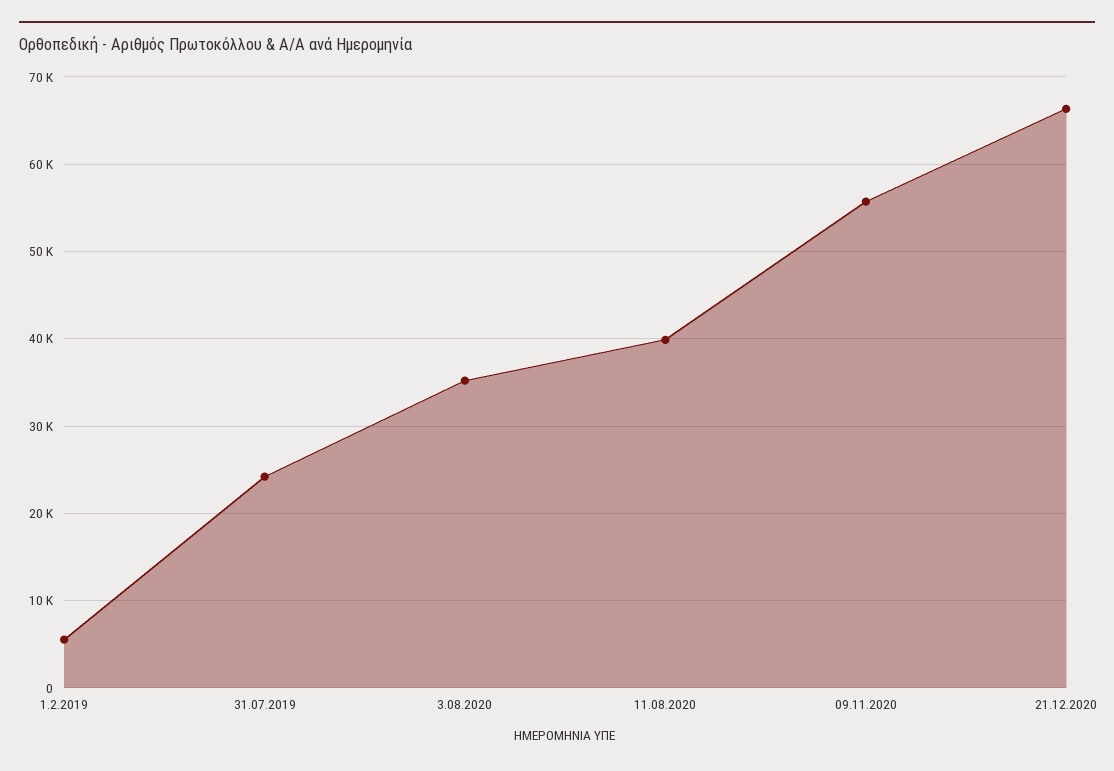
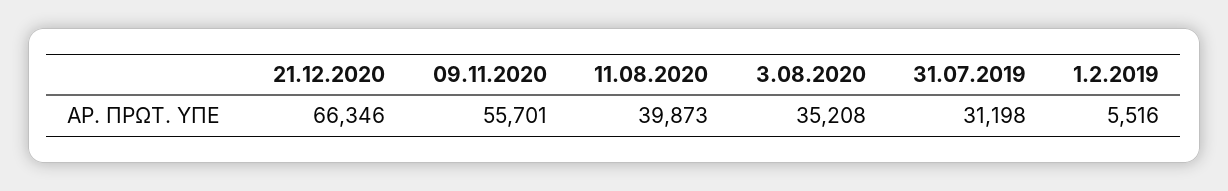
31.07.2019: 24000 -> 31198

